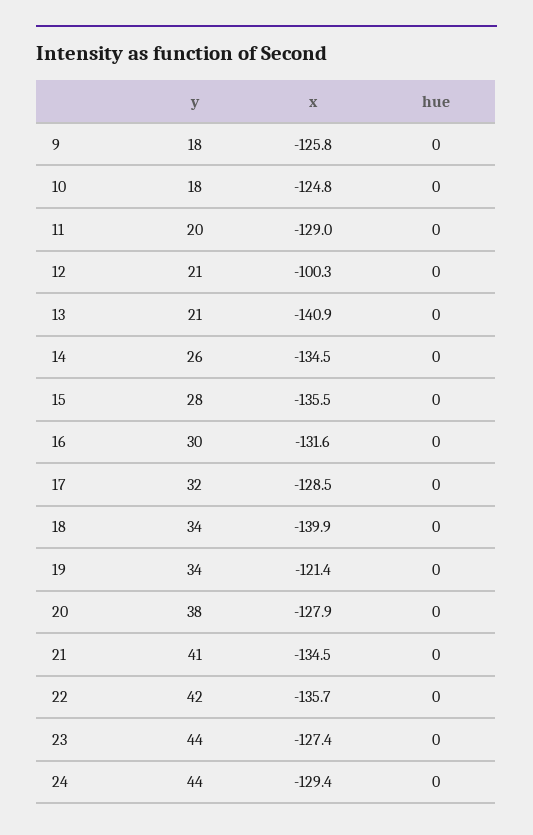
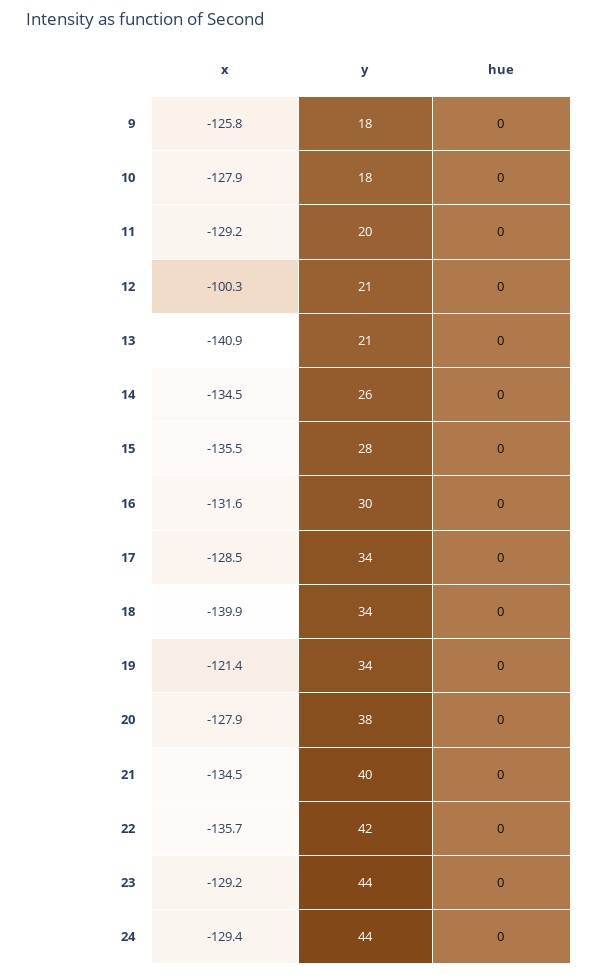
x, 10: -124.8 -> -127.9
x, 11: -129 -> -129.2
y, 17: 32 -> 34
y, 21: 41 -> 40
x, 23: -127.4 -> -129.2

